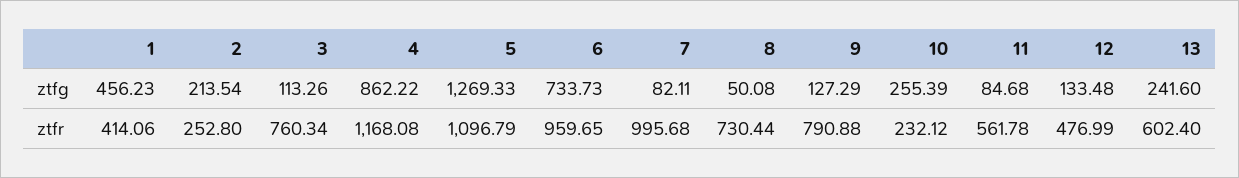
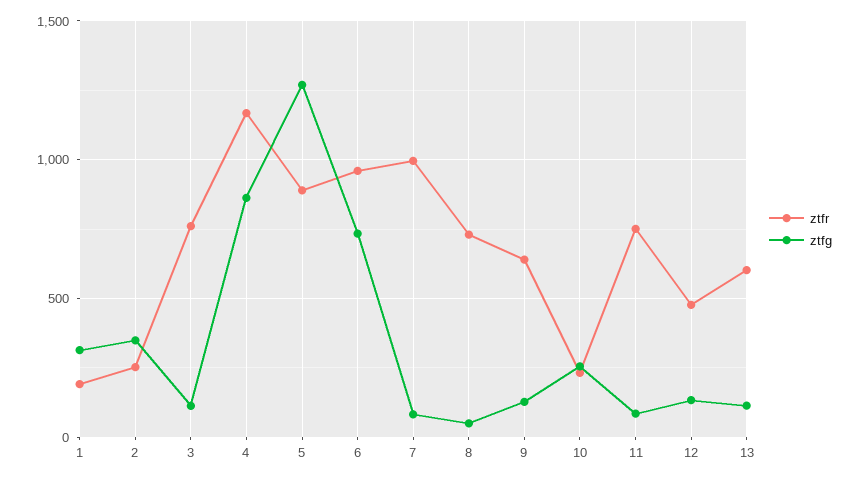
ztfg, 1: 456.23 -> 300
ztfg, 2: 213.54 -> 350
ztfg, 13: 241.6 -> 100
ztfr, 1: 414.06 -> 200
ztfr, 5: 1096.79 -> 900
ztfr, 9: 790.88 -> 650
ztfr, 11: 561.78 -> 750

